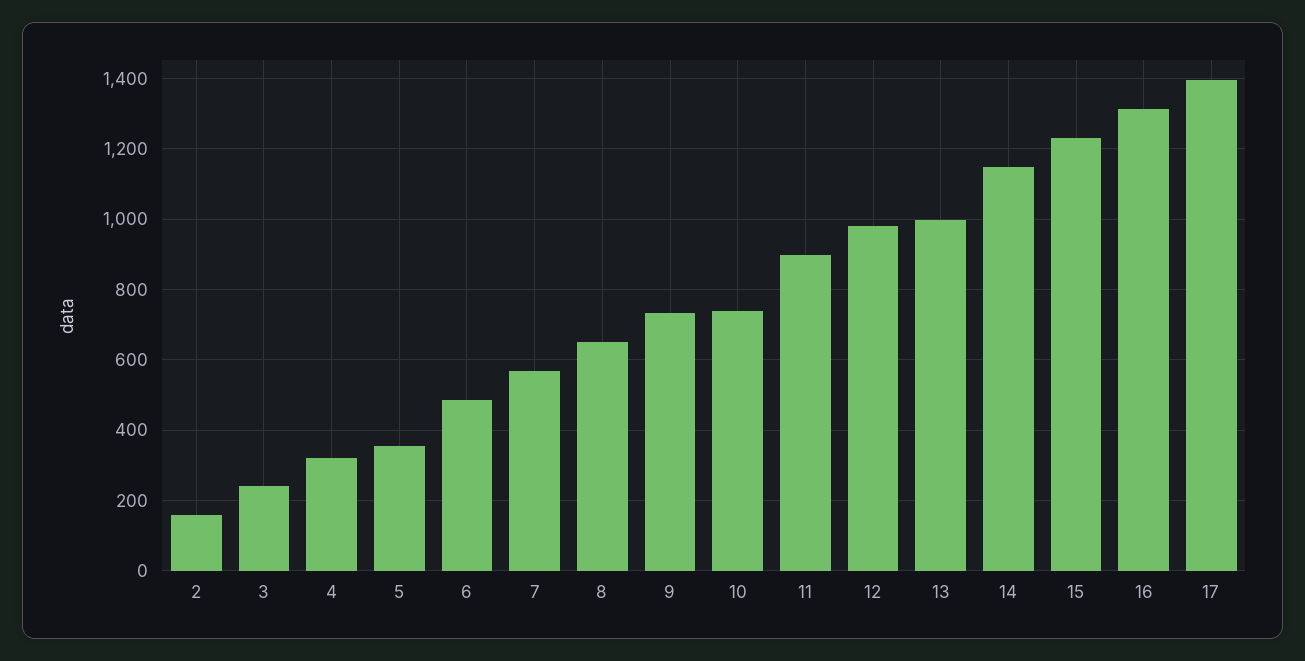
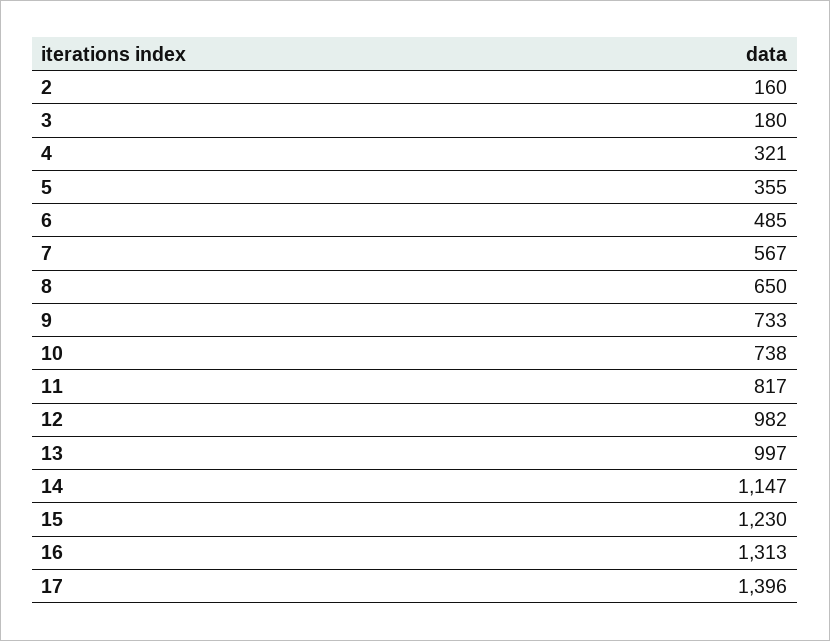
3: 240 -> 180
11: 900 -> 817

